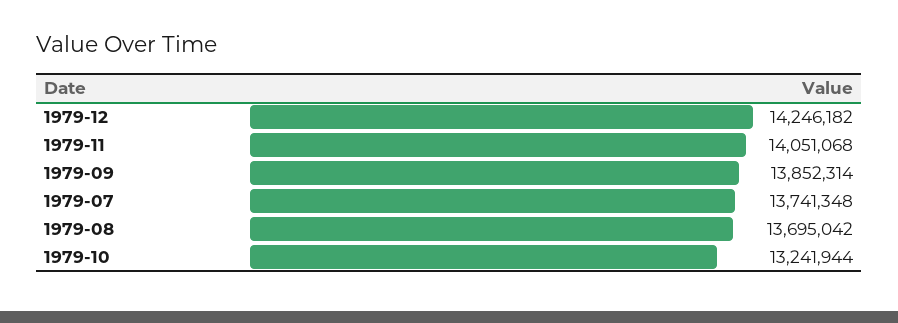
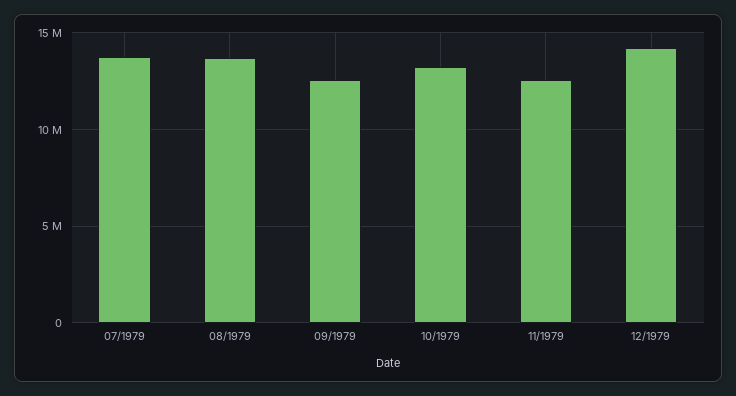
1979-11: 14051068 -> 12500000
1979-09: 13852314 -> 12500000

